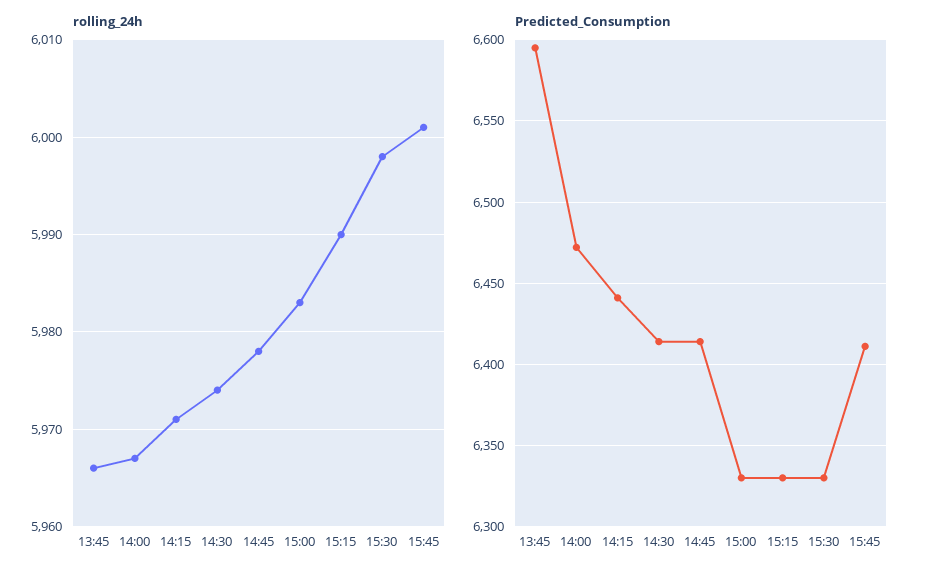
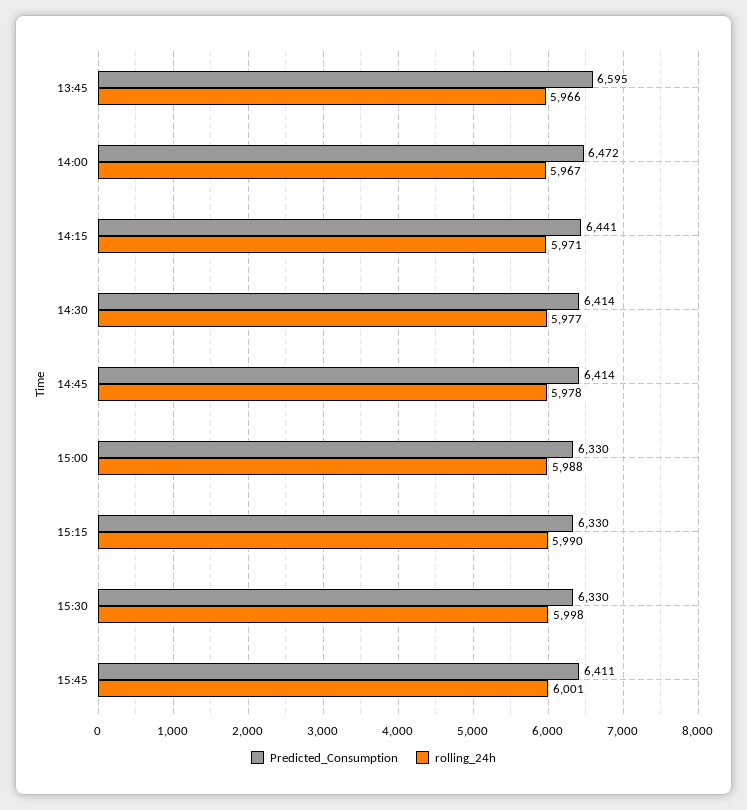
rolling_24h, 14:30: 5974 -> 5977
rolling_24h, 15:00: 5983 -> 5988

